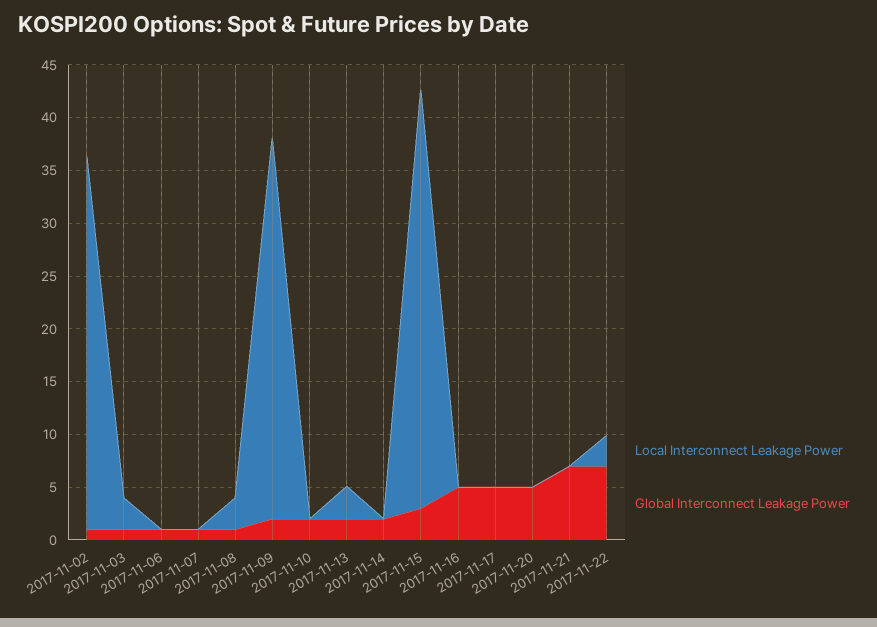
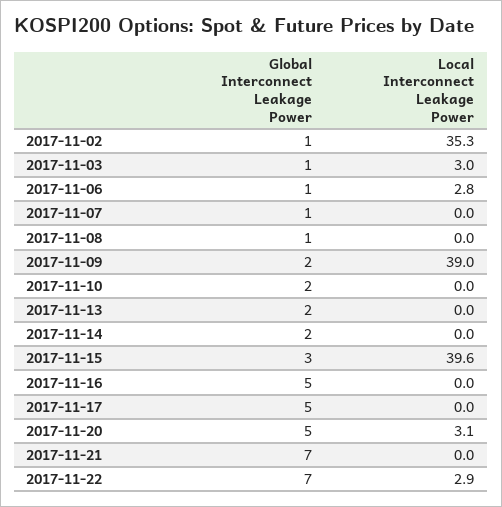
Local Interconnect Leakage Power, 2017-11-06: 0 -> 2.8
Local Interconnect Leakage Power, 2017-11-08: 3 -> 0
Local Interconnect Leakage Power, 2017-11-09: 36 -> 39
Local Interconnect Leakage Power, 2017-11-13: 3 -> 0
Local Interconnect Leakage Power, 2017-11-20: 0 -> 3.1

